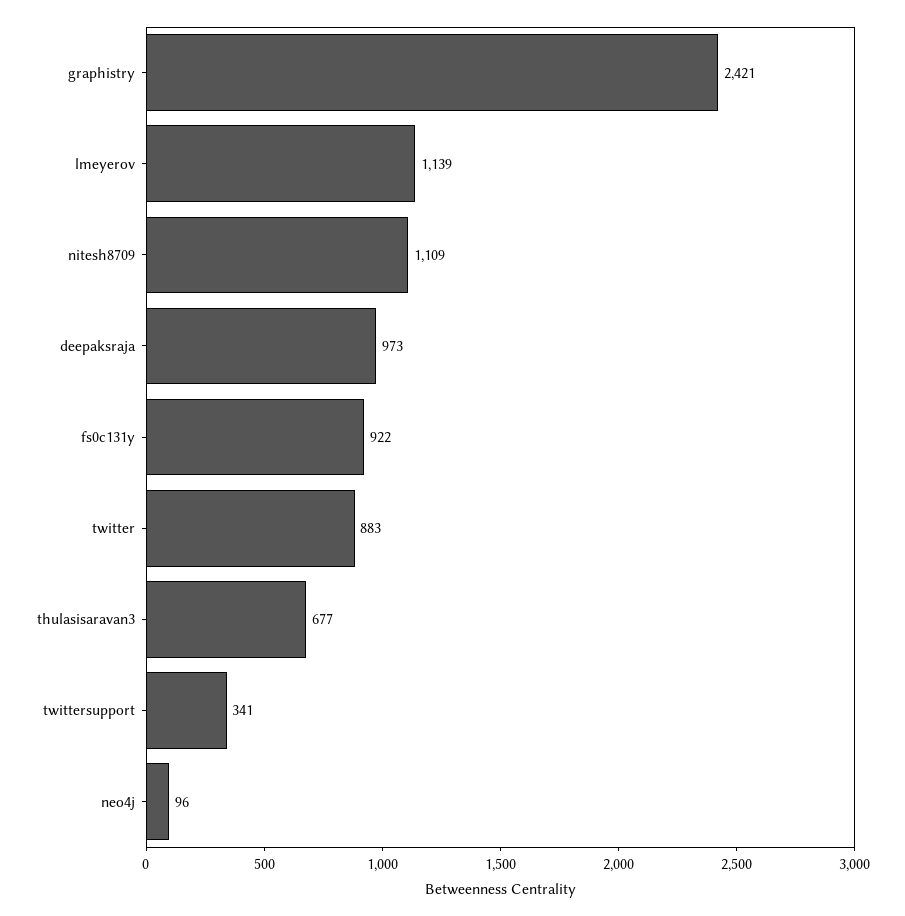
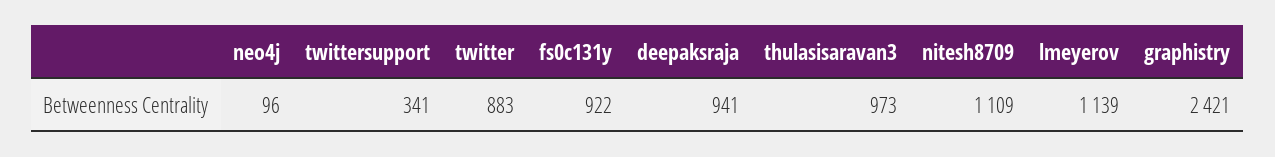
deepaksraja: 973 -> 941
thulasisaravan3: 677 -> 973

